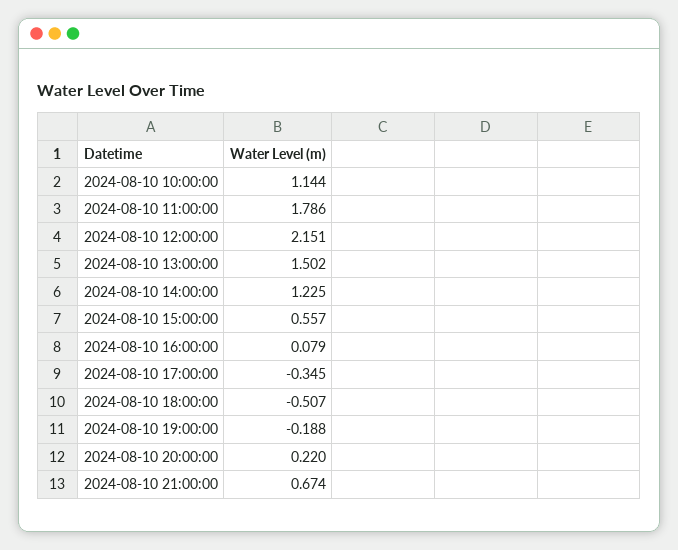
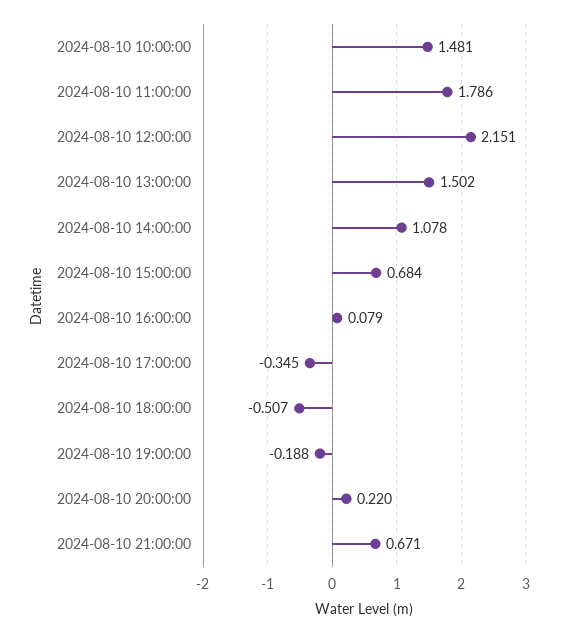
2024-08-10 10:00:00: 1.144 -> 1.481
2024-08-10 14:00:00: 1.225 -> 1.078
2024-08-10 15:00:00: 0.557 -> 0.684
2024-08-10 21:00:00: 0.674 -> 0.671

